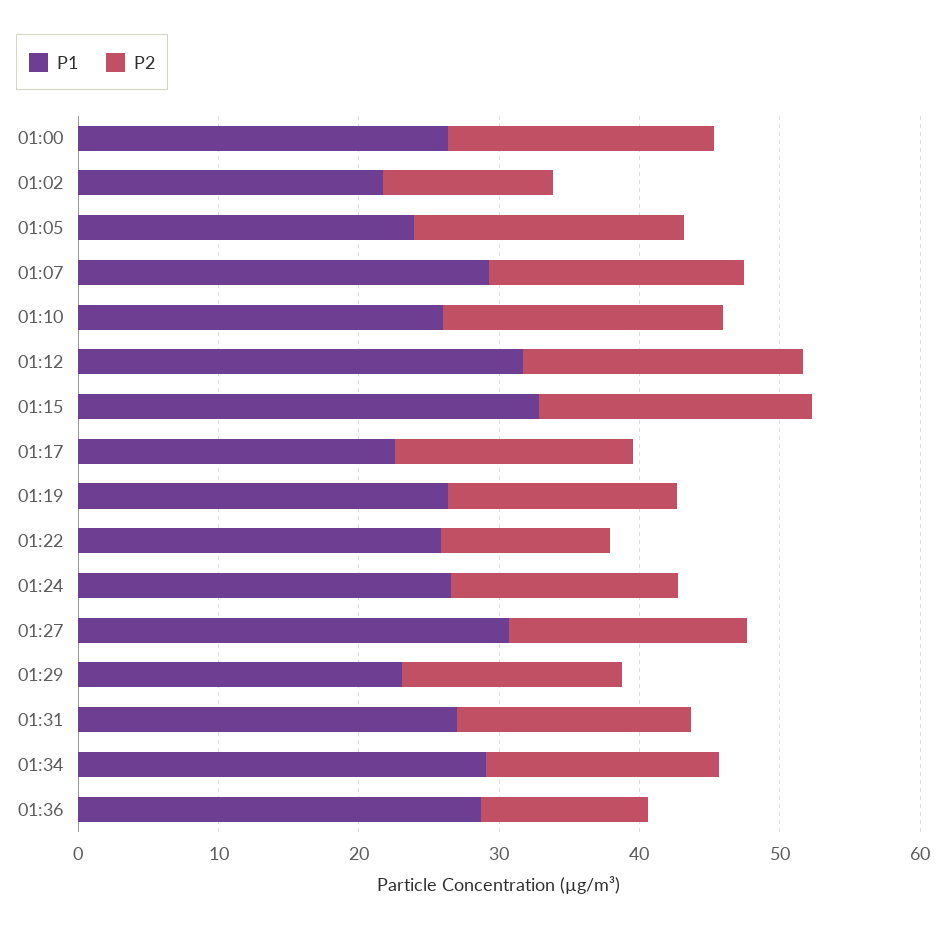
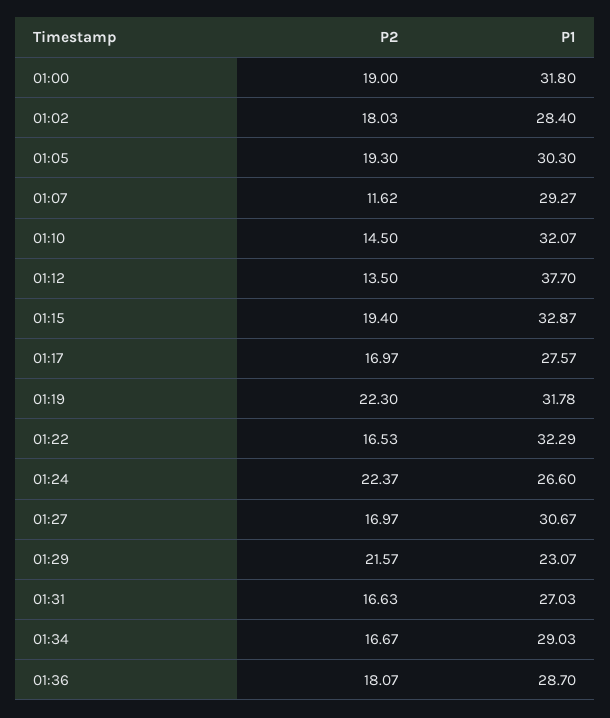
P1, 01:00: 26 -> 31.8
P1, 01:02: 22 -> 28.4
P2, 01:02: 12 -> 18.03
P1, 01:05: 24 -> 30.3
P2, 01:07: 18 -> 11.62
P1, 01:10: 26 -> 32.07
P2, 01:10: 20 -> 14.5
P1, 01:12: 32 -> 37.7
P2, 01:12: 20 -> 13.5
P1, 01:17: 22 -> 27.57
P1, 01:19: 26 -> 31.78
P2, 01:19: 16 -> 22.3
P1, 01:22: 26 -> 32.29
P2, 01:22: 12 -> 16.53
P2, 01:24: 16 -> 22.37
P2, 01:29: 16 -> 21.57
P2, 01:36: 12 -> 18.07

